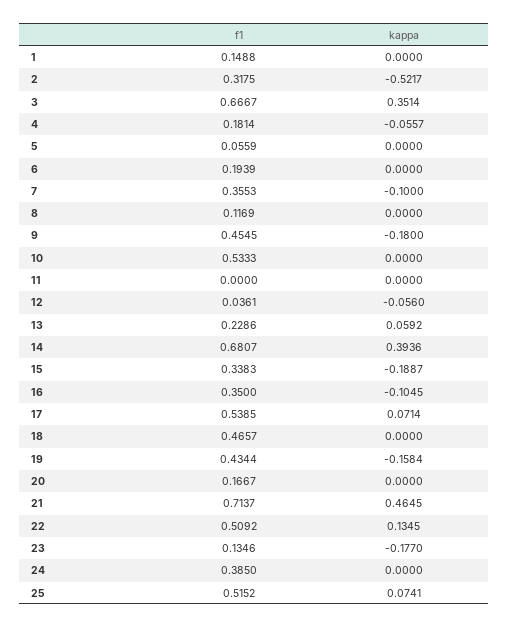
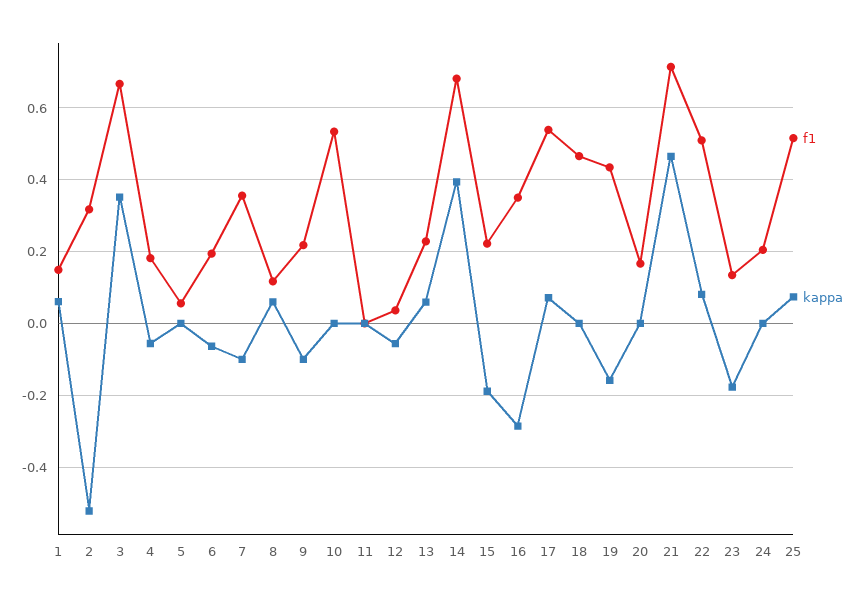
kappa, 1: 0 -> 0.06
kappa, 6: 0 -> -0.06
kappa, 8: 0 -> 0.06
f1, 9: 0.4545 -> 0.22
kappa, 9: -0.18 -> -0.1
f1, 15: 0.3383 -> 0.22
kappa, 16: -0.1045 -> -0.28
kappa, 22: 0.1345 -> 0.08
f1, 24: 0.385 -> 0.2

